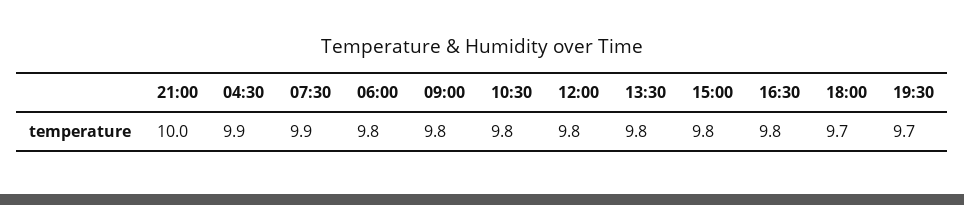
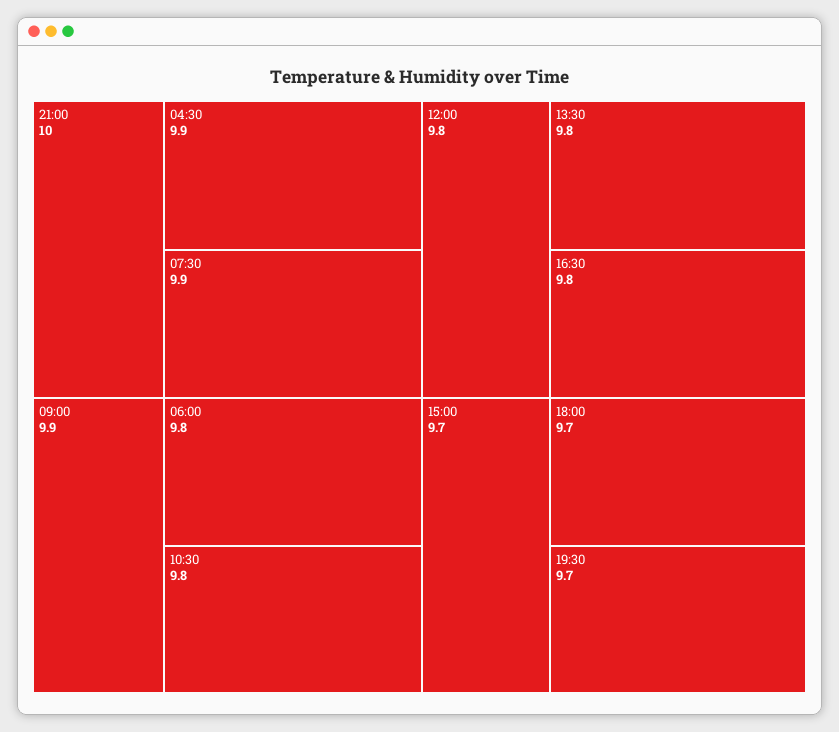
09:00: 9.8 -> 9.9
15:00: 9.8 -> 9.7

